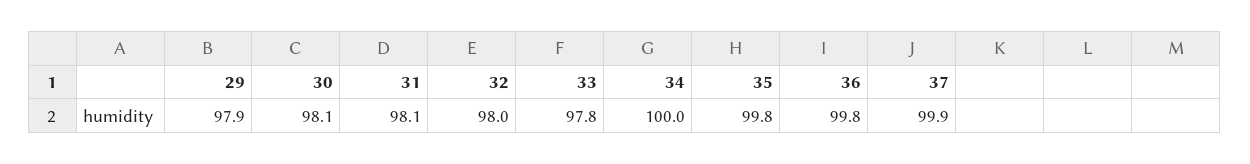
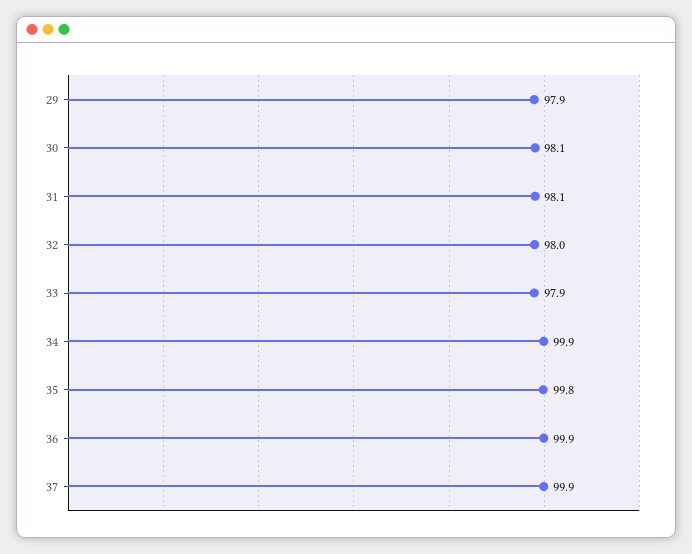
33: 97.8 -> 97.9
34: 100 -> 99.9
36: 99.8 -> 99.9

